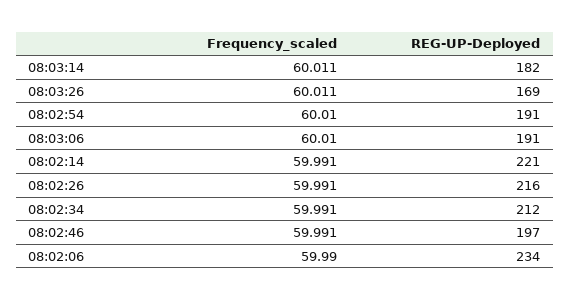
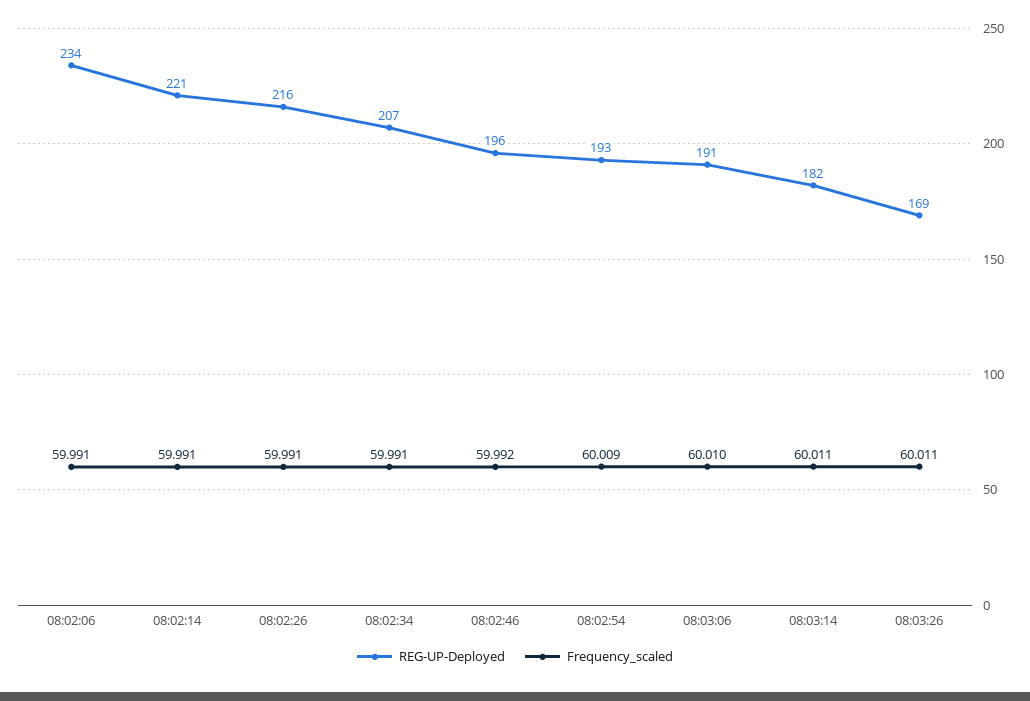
Frequency_scaled, 08:02:54: 60.01 -> 60.009
REG-UP-Deployed, 08:02:54: 191 -> 193
REG-UP-Deployed, 08:02:34: 212 -> 207
Frequency_scaled, 08:02:46: 59.991 -> 59.992
REG-UP-Deployed, 08:02:46: 197 -> 196
Frequency_scaled, 08:02:06: 59.99 -> 59.991

